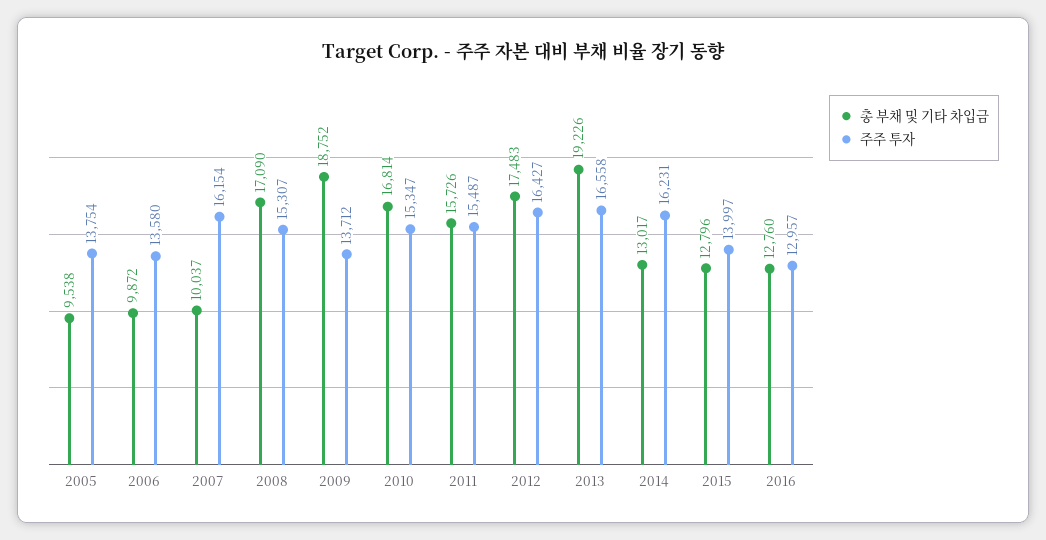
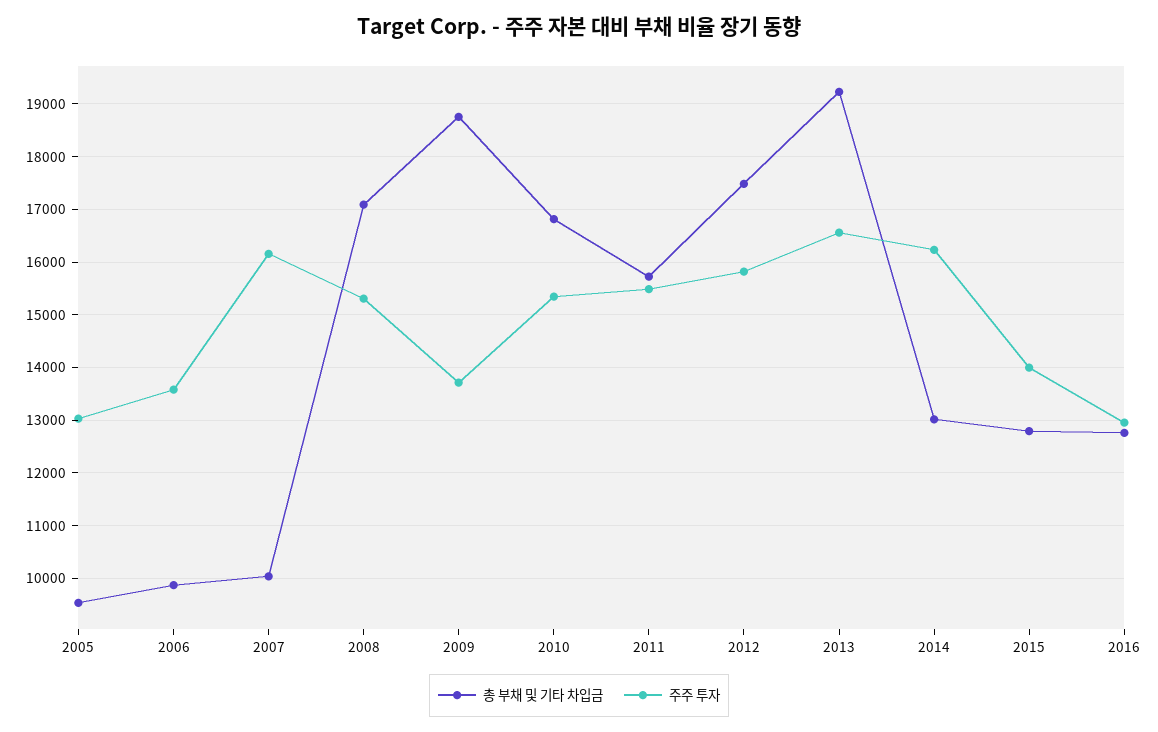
주주 투자, 2005: 13754 -> 13000
주주 투자, 2012: 16427 -> 15800

